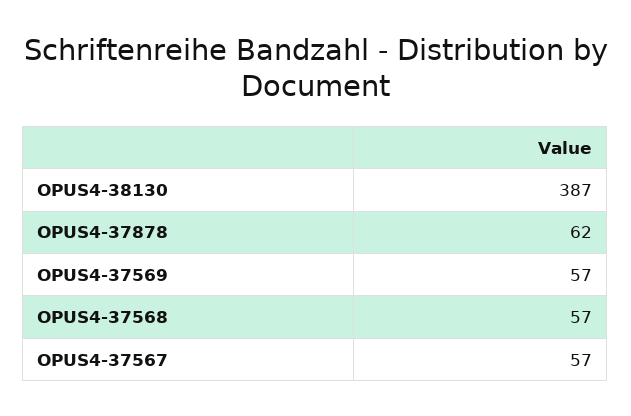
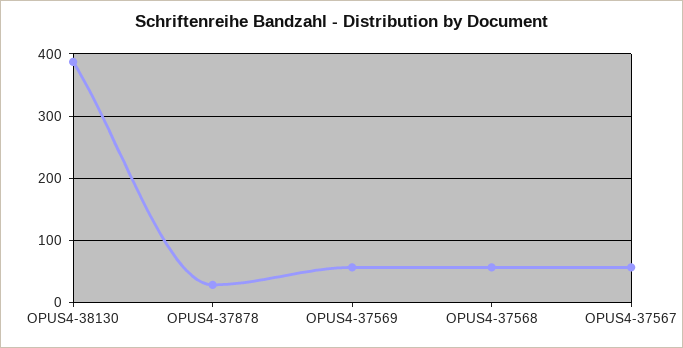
OPUS4-37878: 62 -> 30

